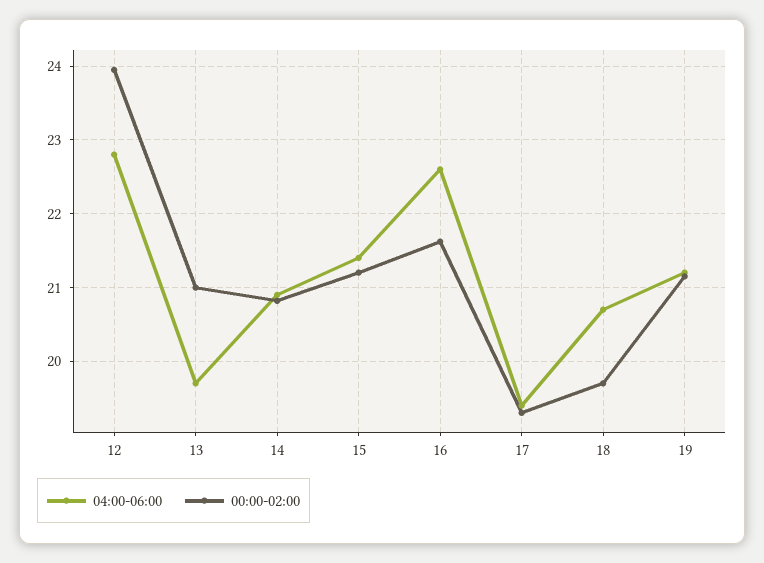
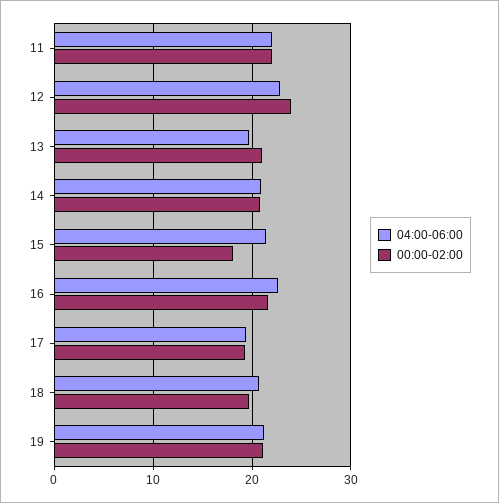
00:00-02:00, 15: 21.2 -> 18
04:00-06:00, 11: none -> 22
00:00-02:00, 11: none -> 22

